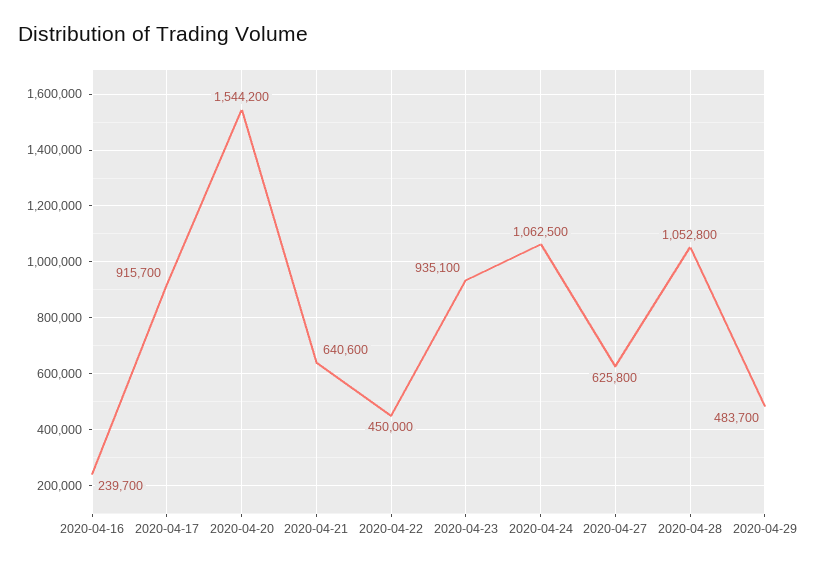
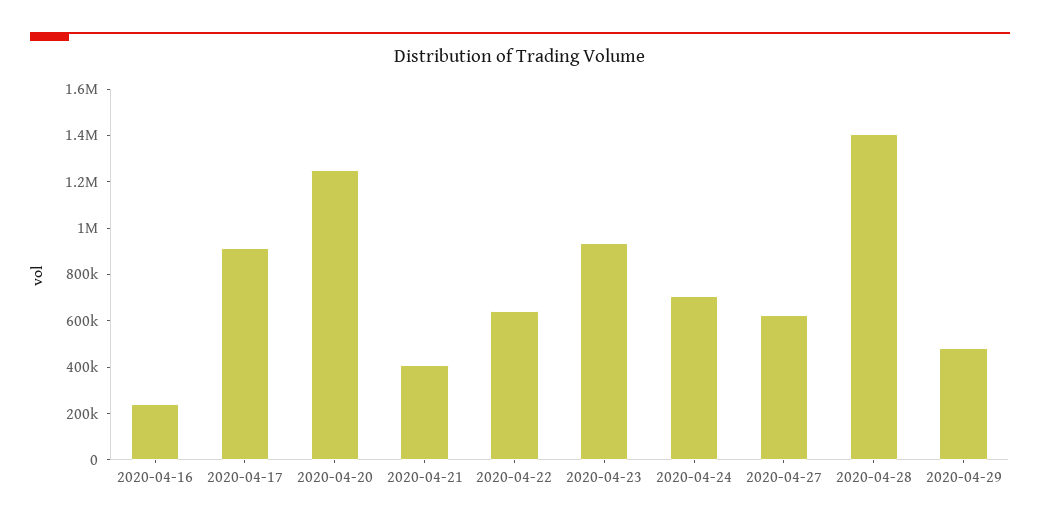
2020-04-20: 1544200 -> 1250000
2020-04-21: 640600 -> 400000
2020-04-22: 450000 -> 650000
2020-04-24: 1062500 -> 700000
2020-04-28: 1052800 -> 1400000

